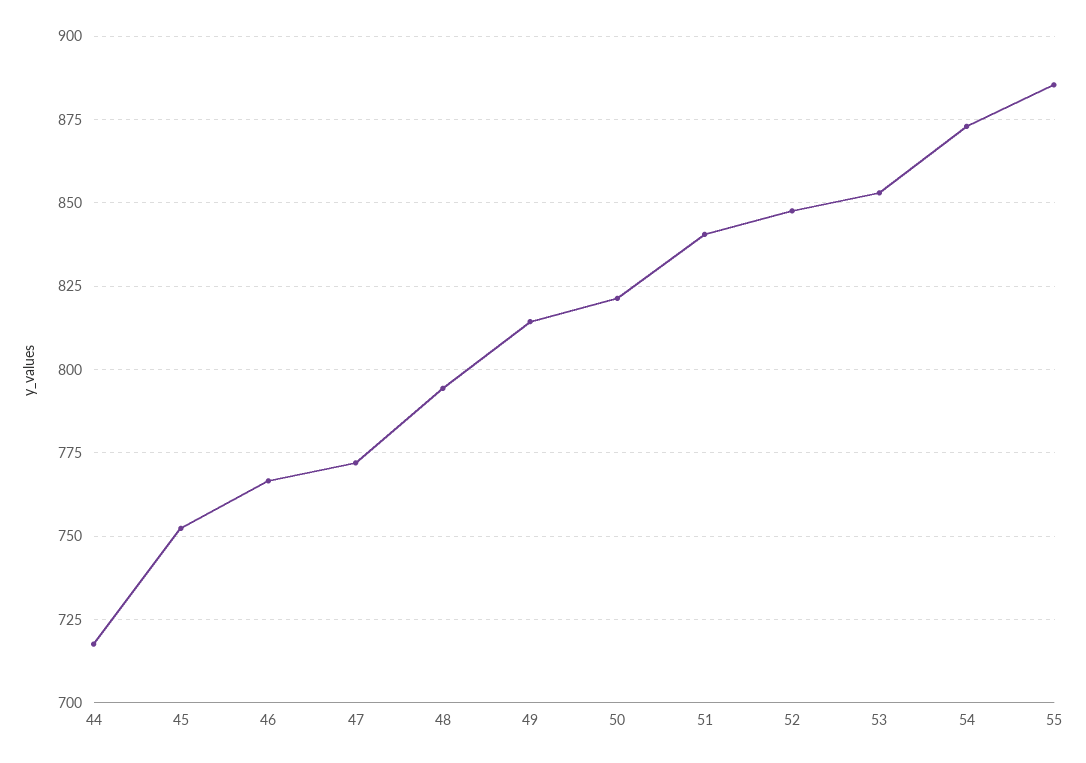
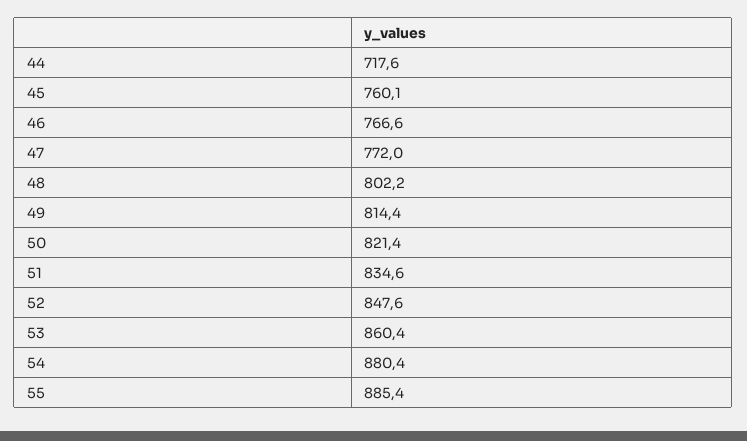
45: 752.5 -> 760.1
48: 795 -> 802.2
51: 840 -> 834.6
53: 852.5 -> 860.4
54: 872.5 -> 880.4

